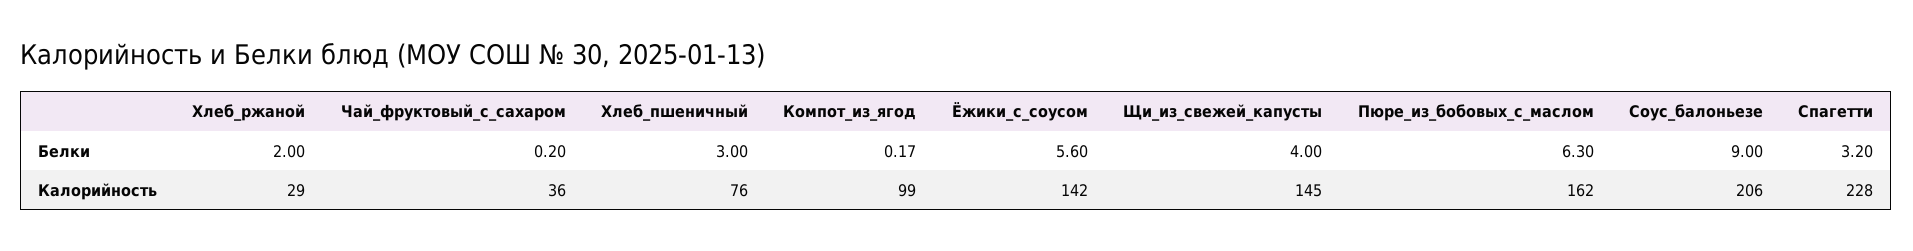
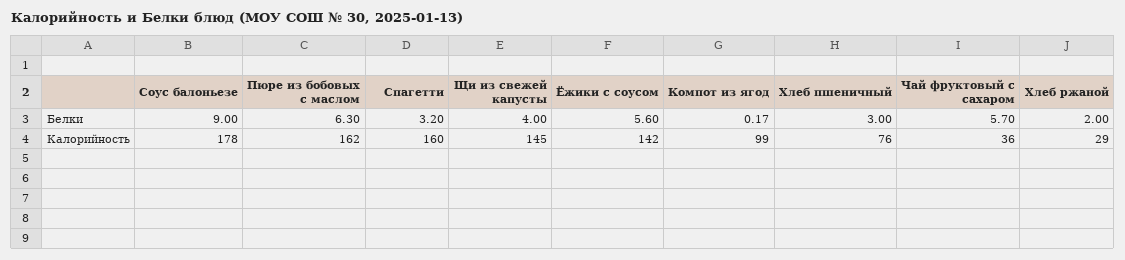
Чай_фруктовый_с_сахаром, Белки: 0.2 -> 5.7
Соус_балоньезе, Калорийность: 206 -> 178
Спагетти, Калорийность: 228 -> 160

